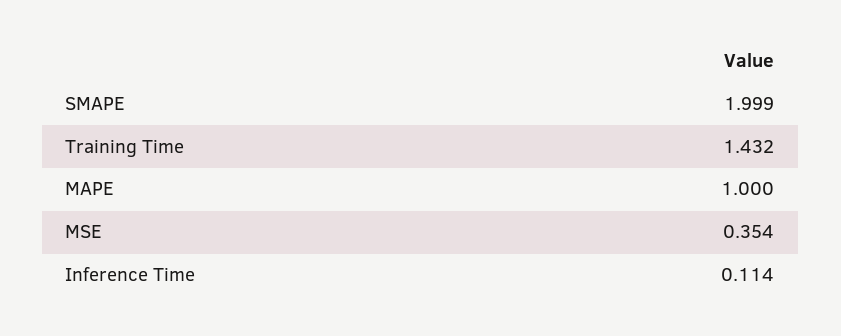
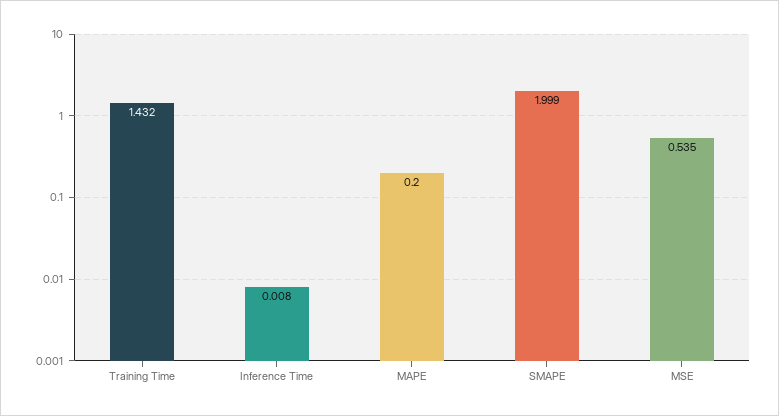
MAPE: 1 -> 0.2
MSE: 0.354 -> 0.535
Inference Time: 0.114 -> 0.008

